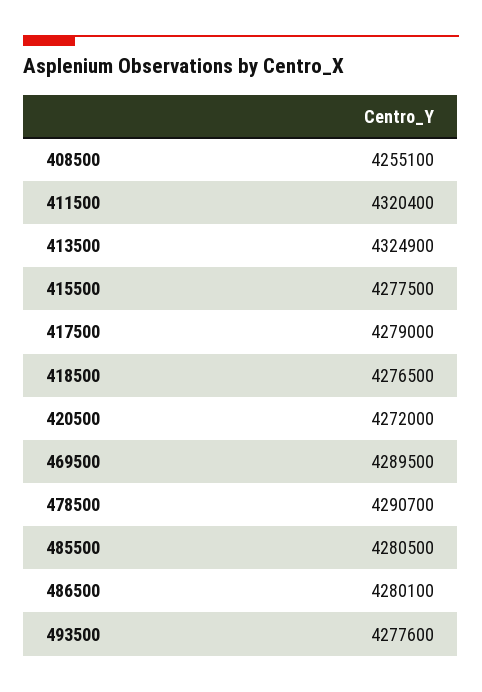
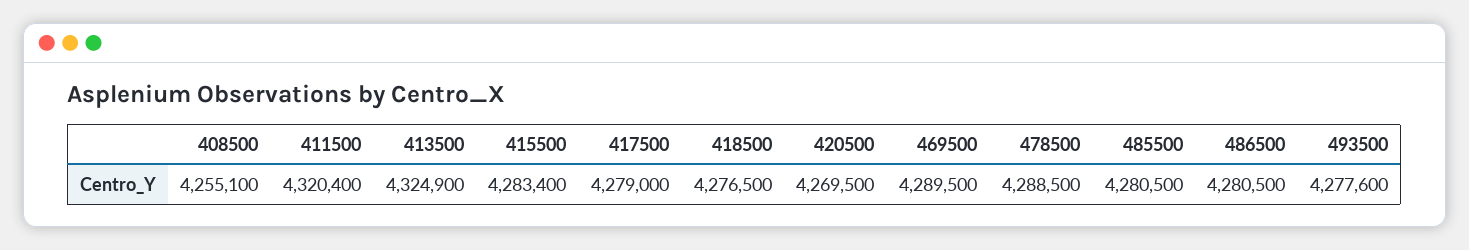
415500: 4277500 -> 4283400
420500: 4272000 -> 4269500
478500: 4290700 -> 4288500
486500: 4280100 -> 4280500

